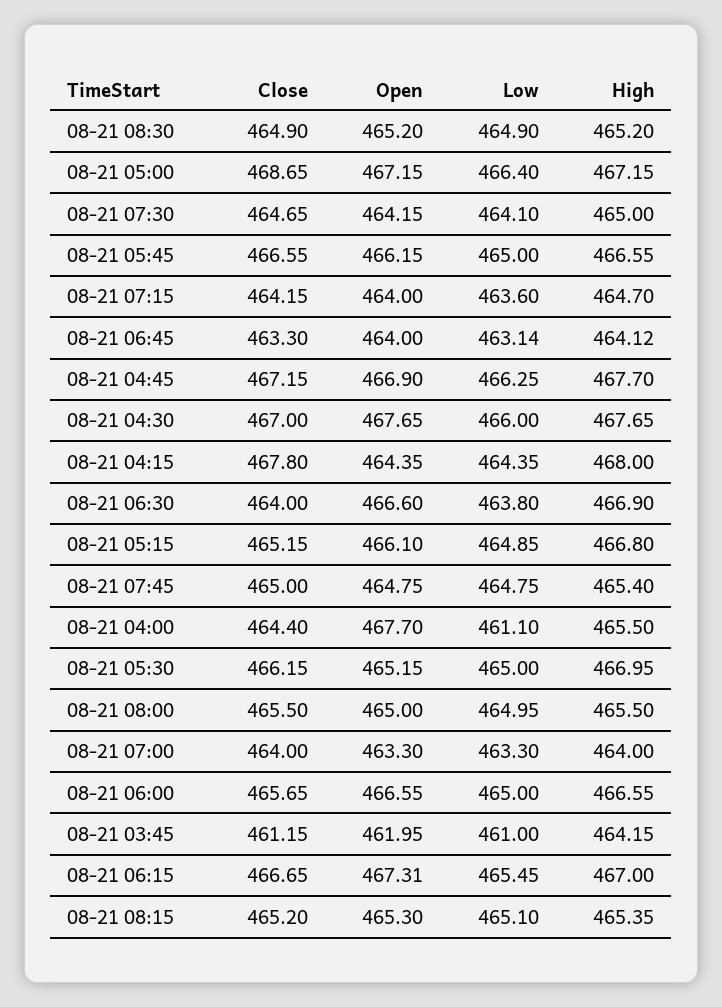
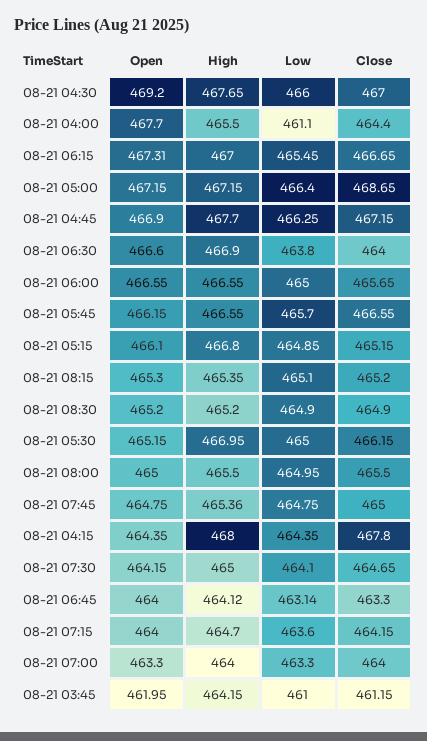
Low, 08-21 05:45: 465 -> 465.7
Open, 08-21 04:30: 467.65 -> 469.2
High, 08-21 07:45: 465.4 -> 465.36

